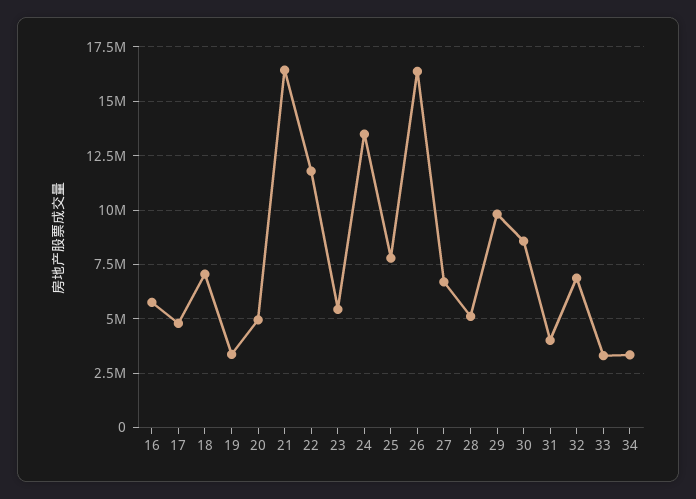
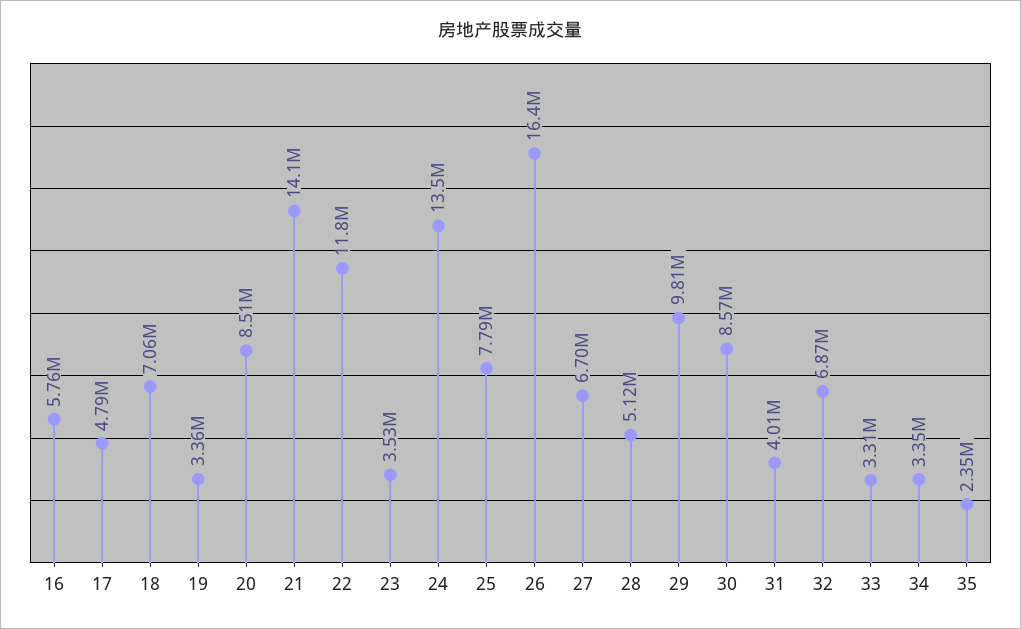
20: 5000000 -> 8510000
21: 16500000 -> 14100000
23: 5500000 -> 3530000
35: none -> 2350000

